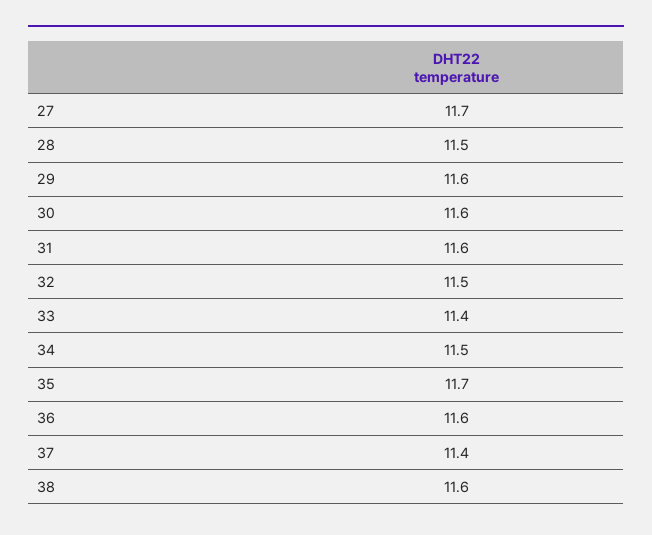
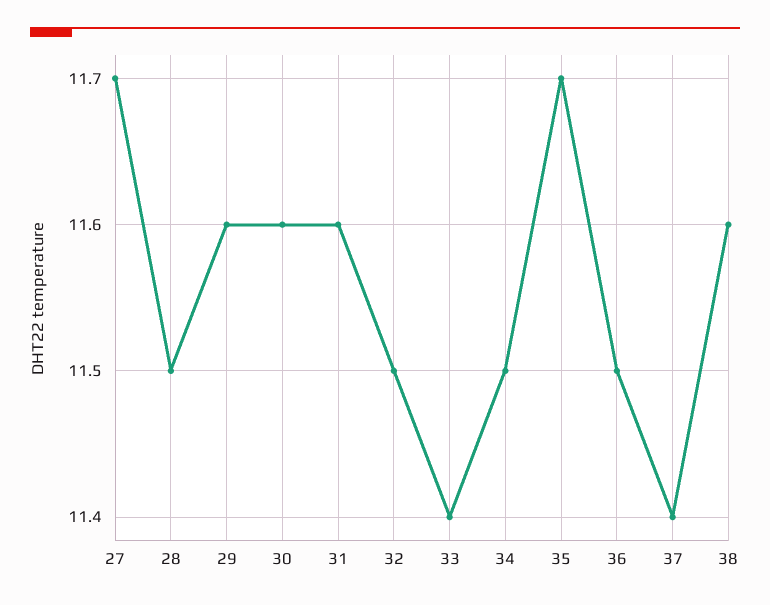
36: 11.6 -> 11.5

